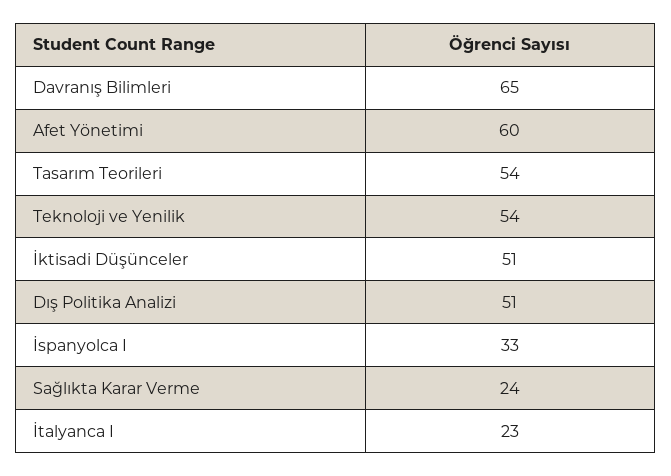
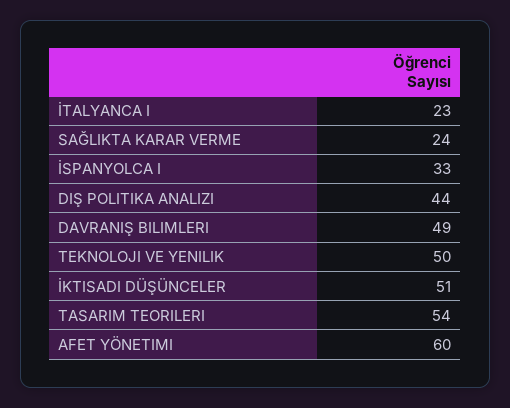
Davranış Bilimleri: 65 -> 49
Teknoloji ve Yenilik: 54 -> 50
Dış Politika Analizi: 51 -> 44

